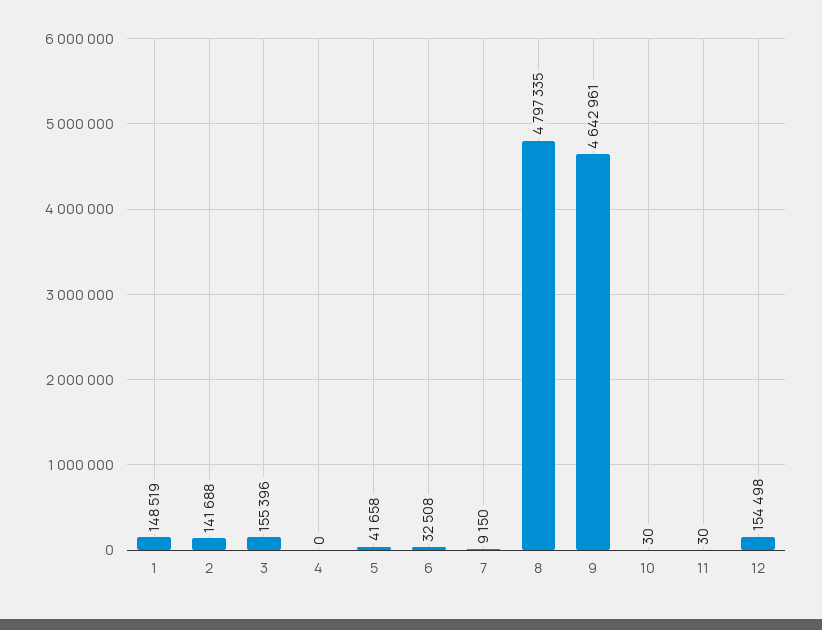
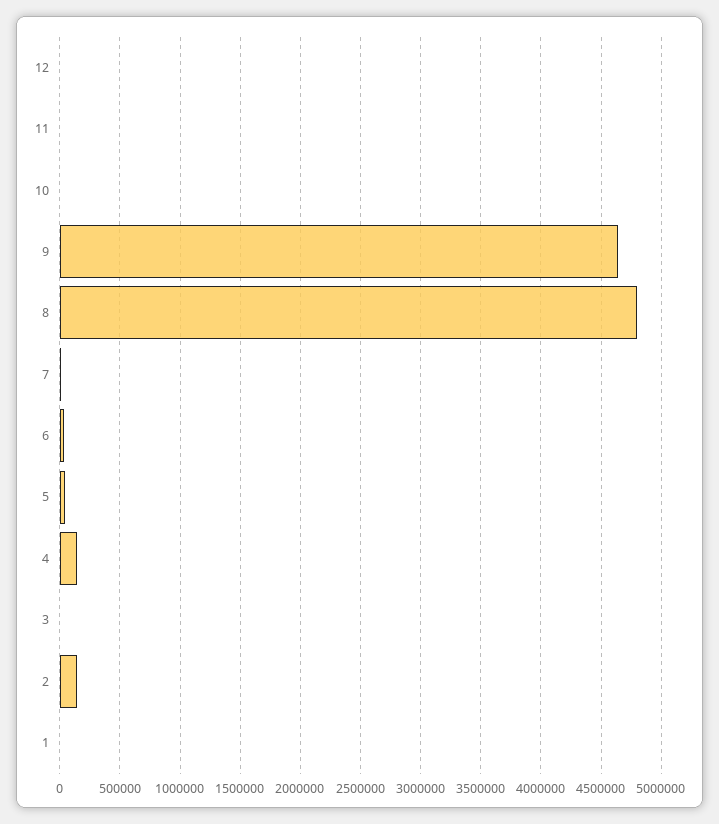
1: 148519 -> 0
3: 155396 -> 0
4: 0 -> 150000
12: 154498 -> 0

